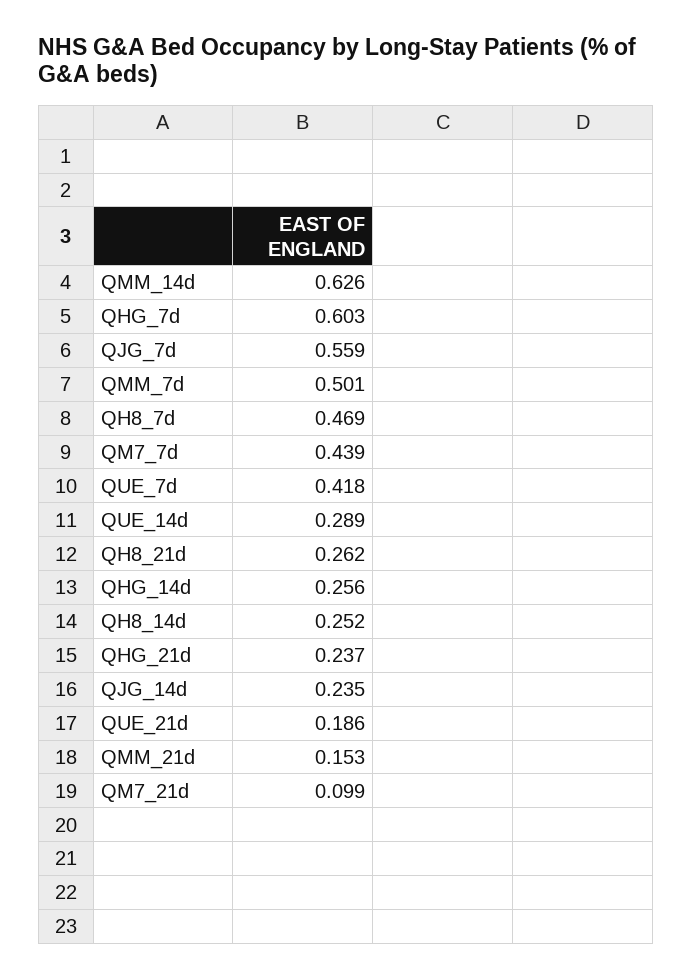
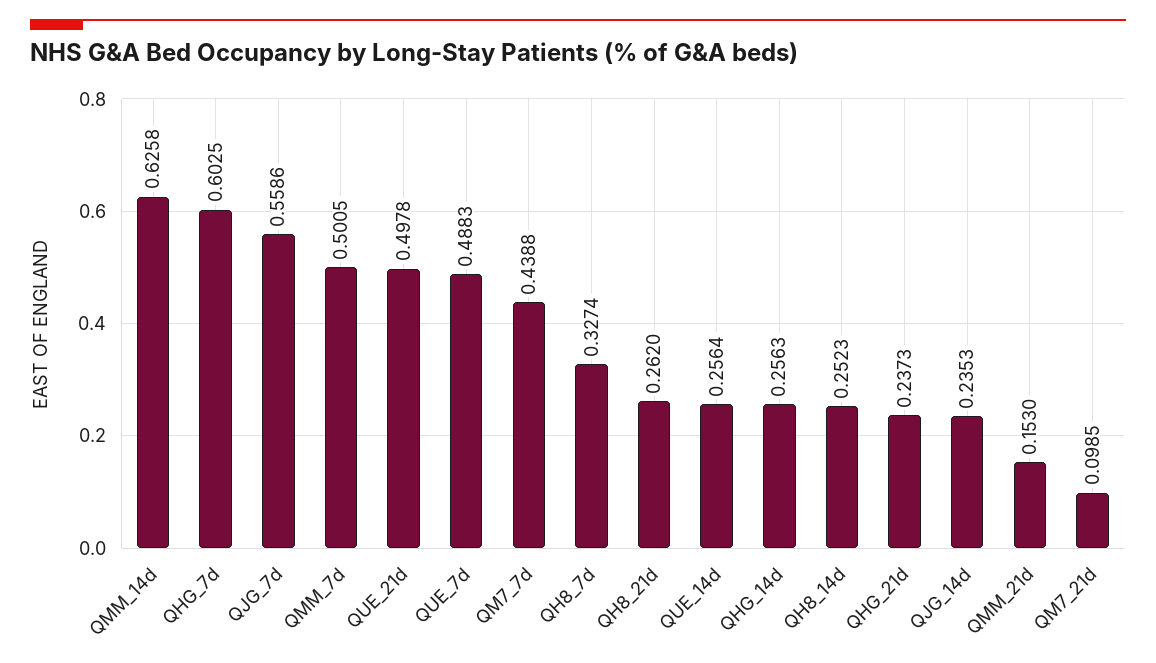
QH8_7d: 0.469 -> 0.3274
QUE_7d: 0.418 -> 0.4883
QUE_14d: 0.289 -> 0.2564
QUE_21d: 0.186 -> 0.4978

